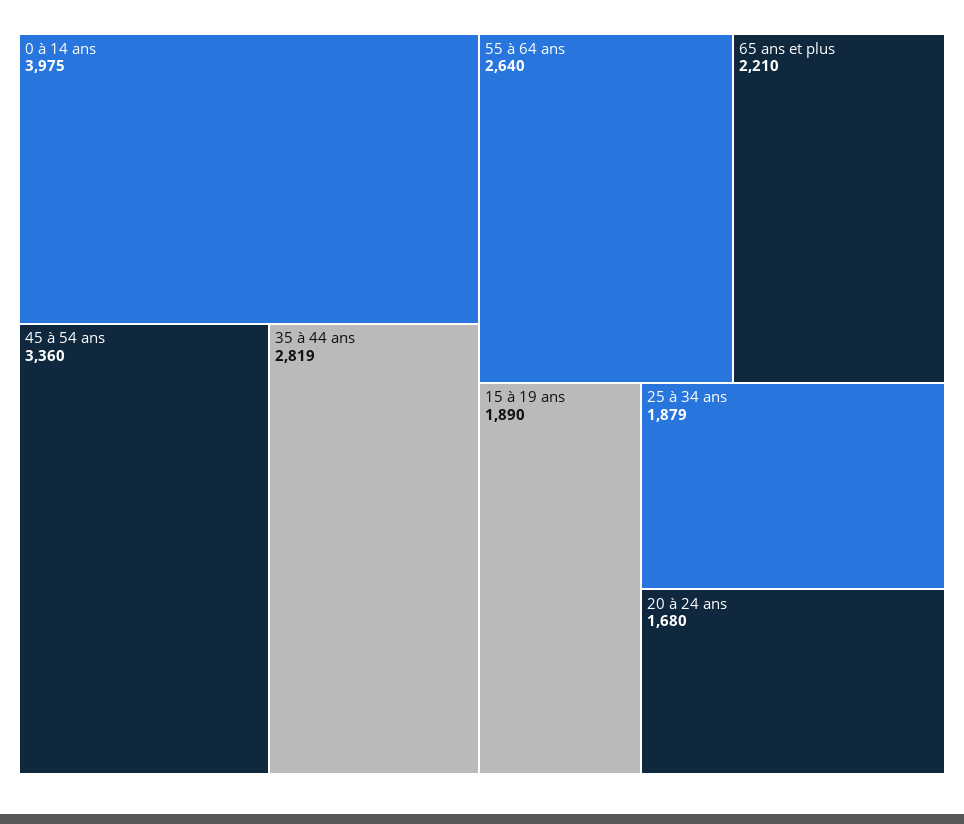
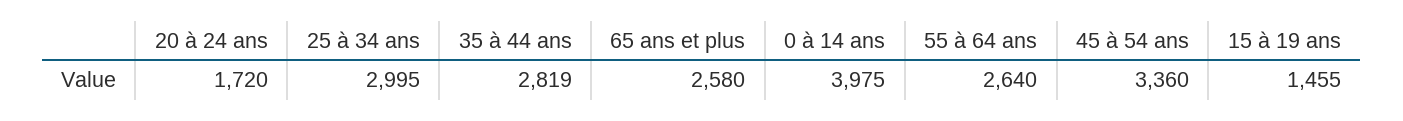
65 ans et plus: 2210 -> 2580
15 à 19 ans: 1890 -> 1455
25 à 34 ans: 1879 -> 2995
20 à 24 ans: 1680 -> 1720

